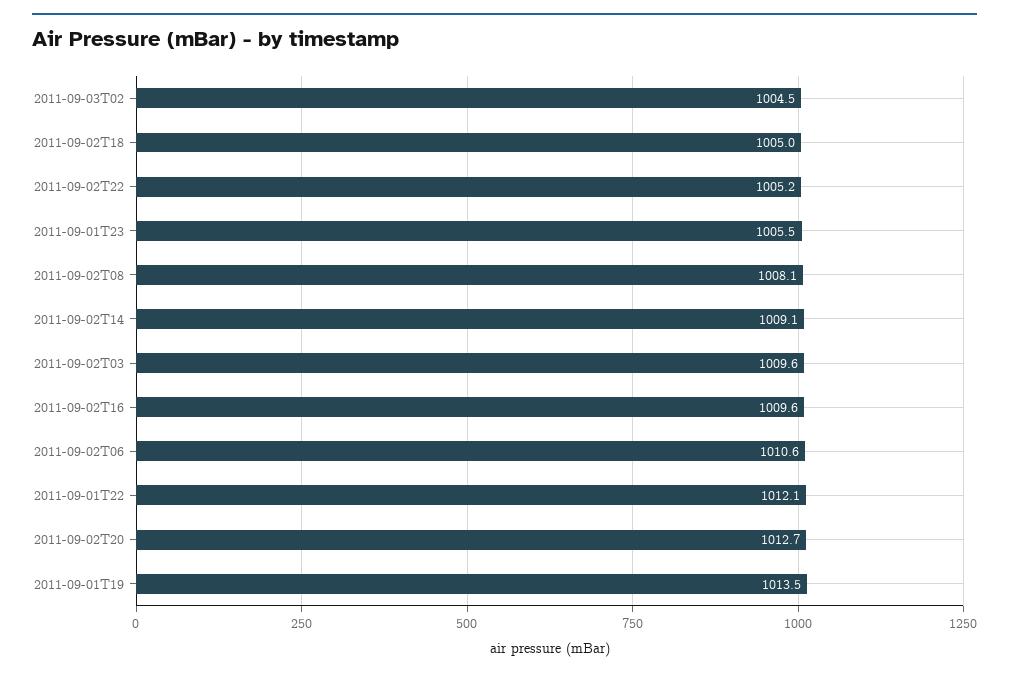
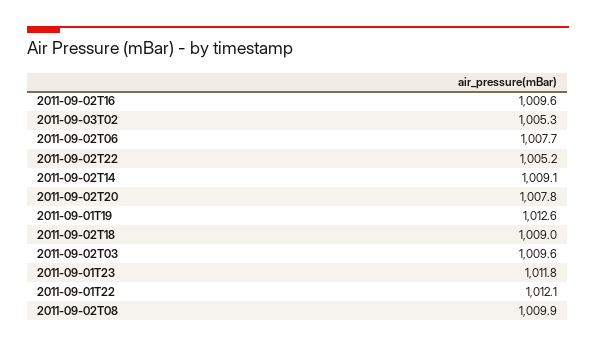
2011-09-03T02: 1004.5 -> 1005.3
2011-09-02T18: 1005 -> 1009
2011-09-01T23: 1005.5 -> 1011.8
2011-09-02T08: 1008.1 -> 1009.9
2011-09-02T06: 1010.6 -> 1007.7
2011-09-02T20: 1012.7 -> 1007.8
2011-09-01T19: 1013.5 -> 1012.6

